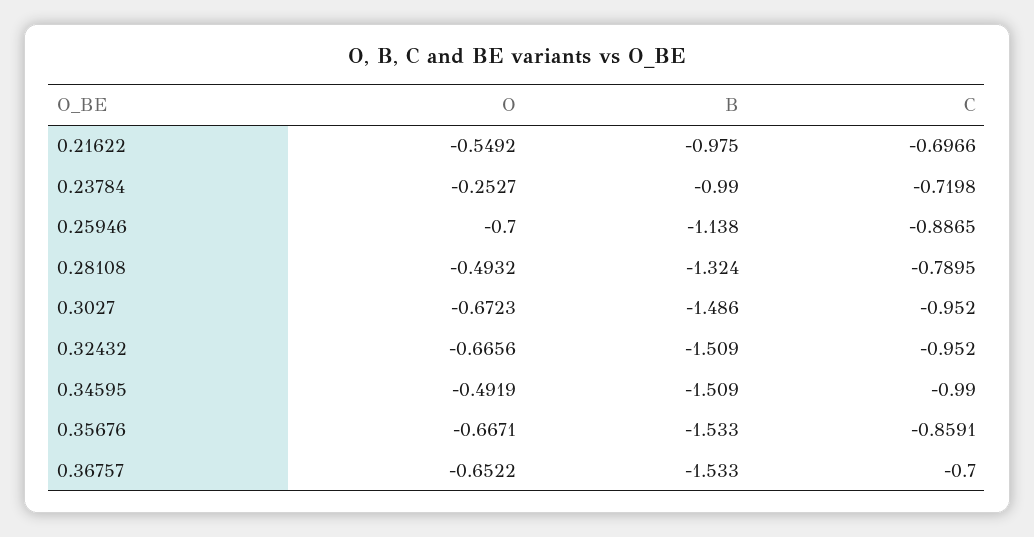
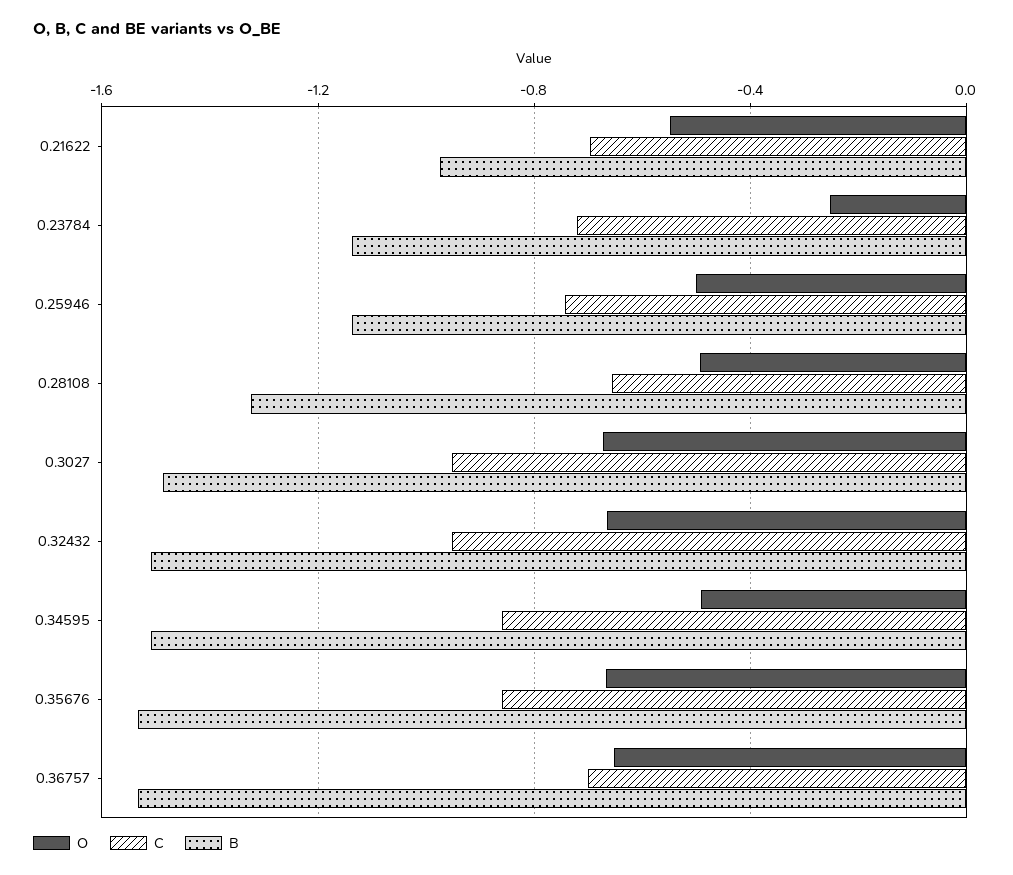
B, 0.23784: -0.99 -> -1.15
O, 0.25946: -0.7 -> -0.5
C, 0.25946: -0.8865 -> -0.75
C, 0.28108: -0.7895 -> -0.65
C, 0.34595: -0.99 -> -0.85

